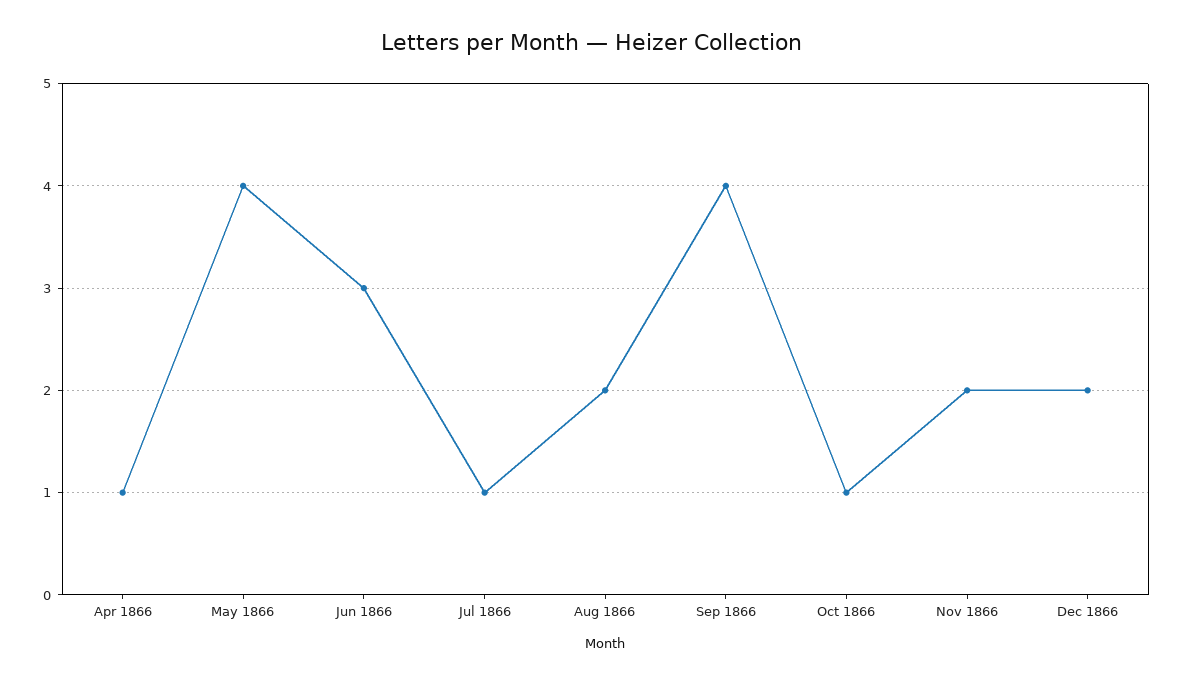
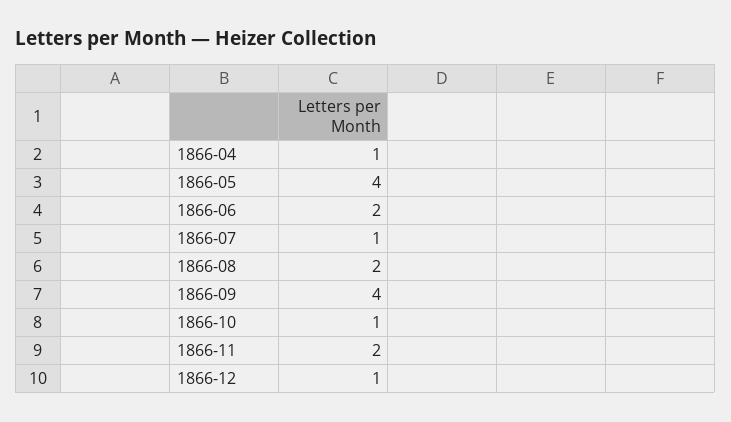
Jun 1866: 3 -> 2
Dec 1866: 2 -> 1

